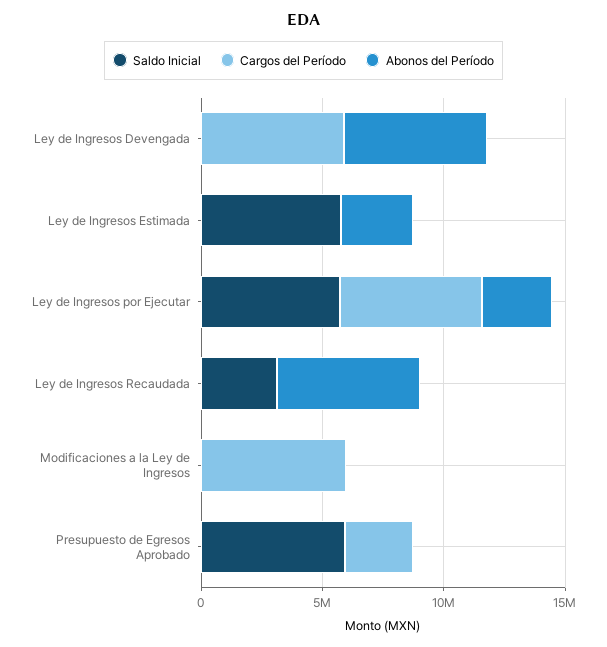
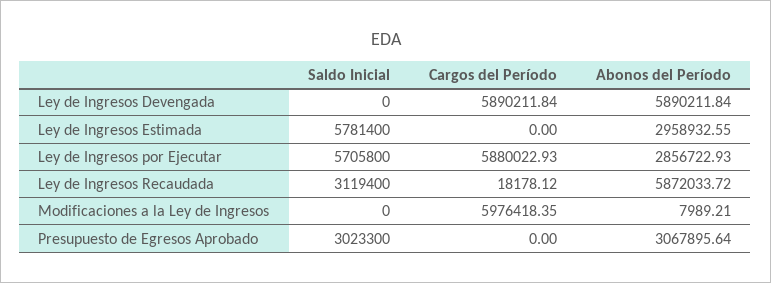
Saldo Inicial, Presupuesto de Egresos Aprobado: 6000000 -> 3023300
Cargos del Período, Presupuesto de Egresos Aprobado: 3000000 -> 0
Abonos del Período, Presupuesto de Egresos Aprobado: 0 -> 3067895.64

